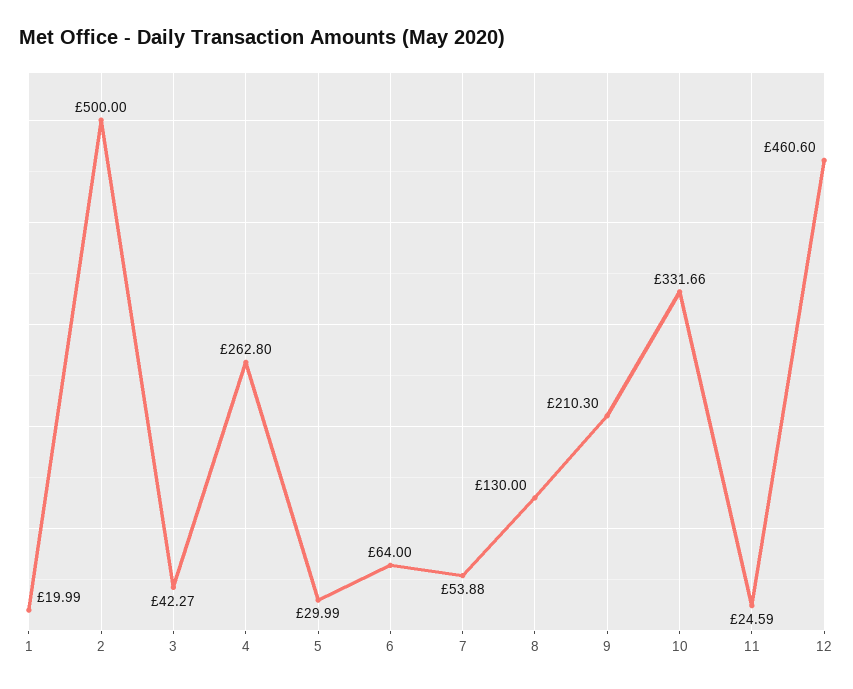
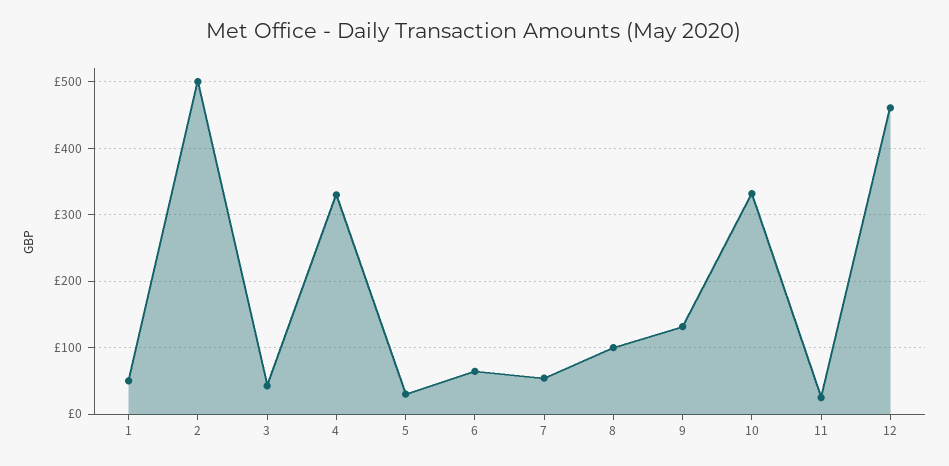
1: 19.99 -> 50
4: 262.8 -> 330
8: 130 -> 100
9: 210.3 -> 130

